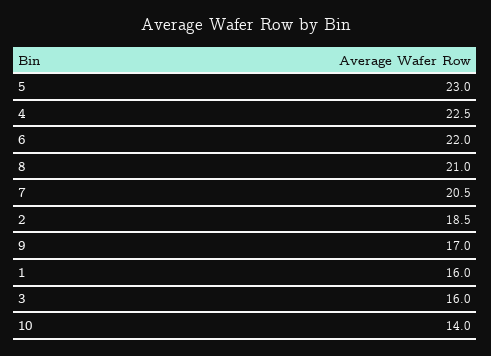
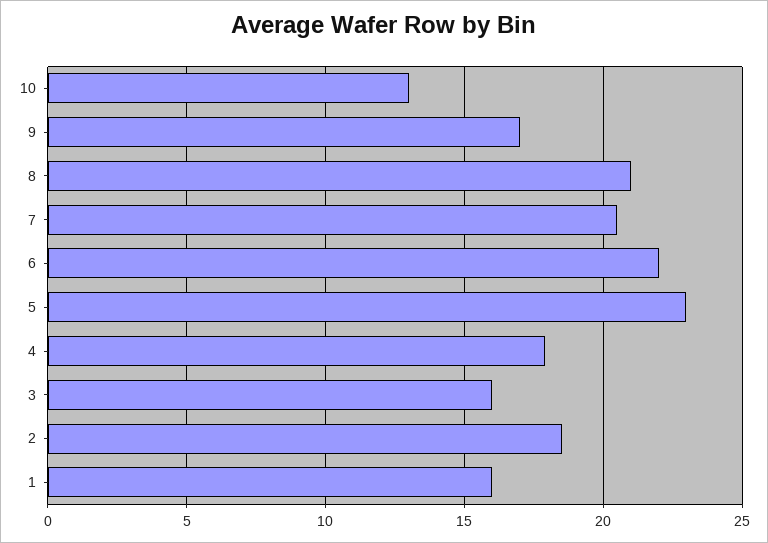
4: 22.5 -> 18
10: 14 -> 13

